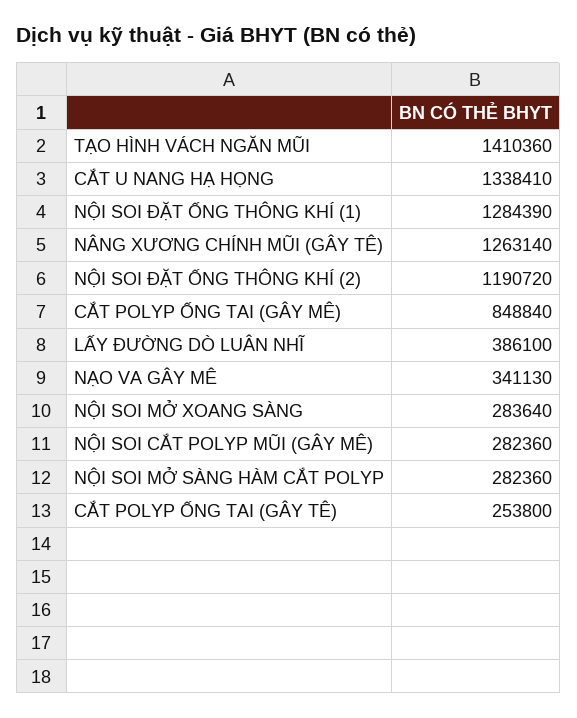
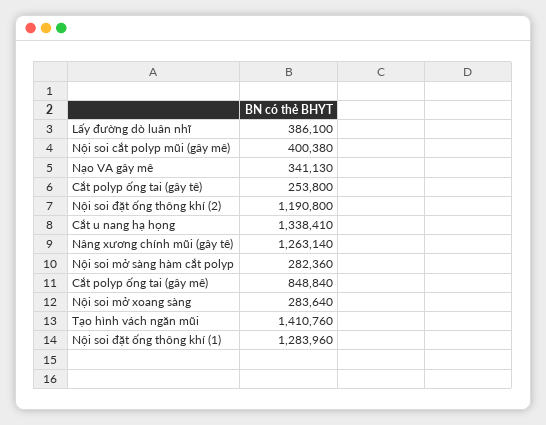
TẠO HÌNH VÁCH NGĂN MŨI: 1410360 -> 1410760
NỘI SOI ĐẶT ỐNG THÔNG KHÍ (1): 1284390 -> 1283960
NỘI SOI ĐẶT ỐNG THÔNG KHÍ (2): 1190720 -> 1190800
NỘI SOI CẮT POLYP MŨI (GÂY MÊ): 282360 -> 400380

